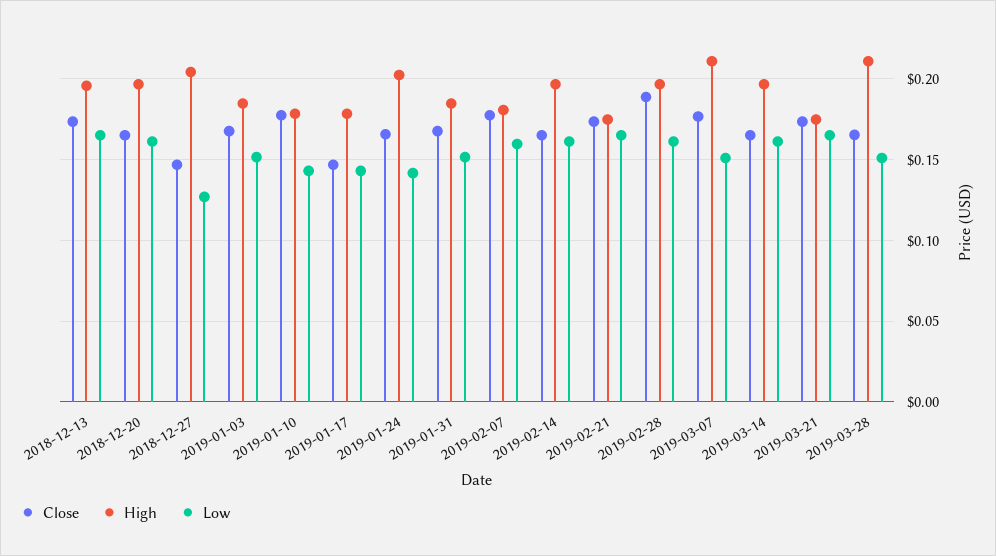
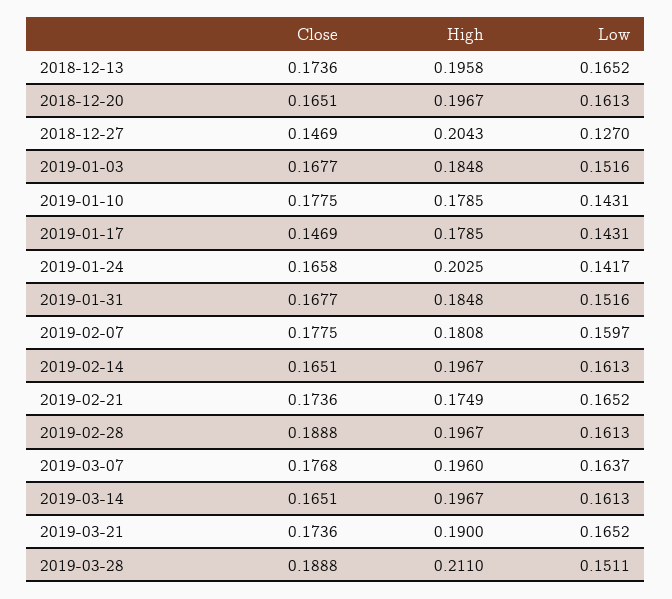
High, 2019-03-07: 0.21 -> 0.196
Low, 2019-03-07: 0.15 -> 0.1637
High, 2019-03-21: 0.175 -> 0.19
Close, 2019-03-28: 0.165 -> 0.1888

